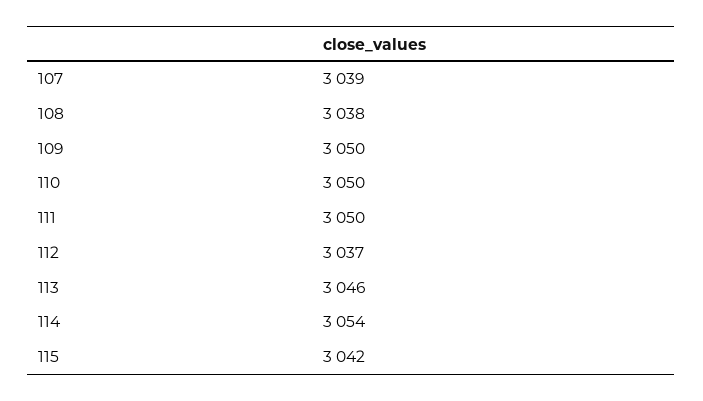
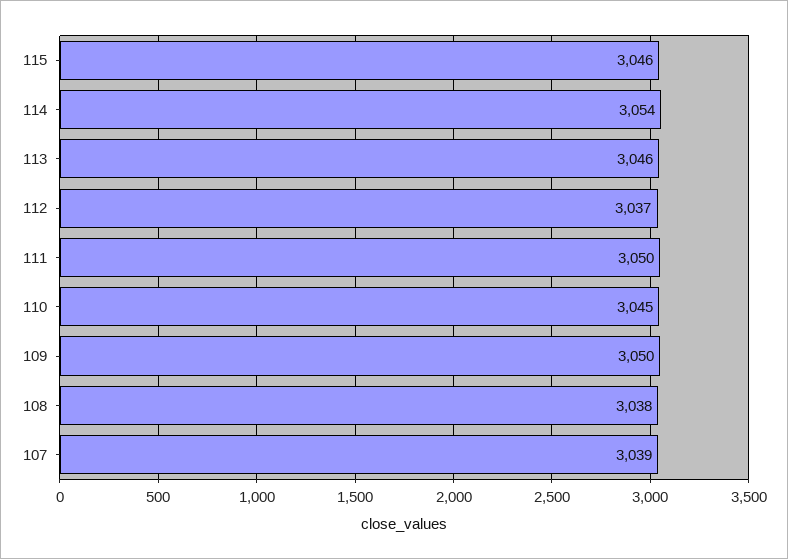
110: 3050 -> 3045
115: 3042 -> 3046

